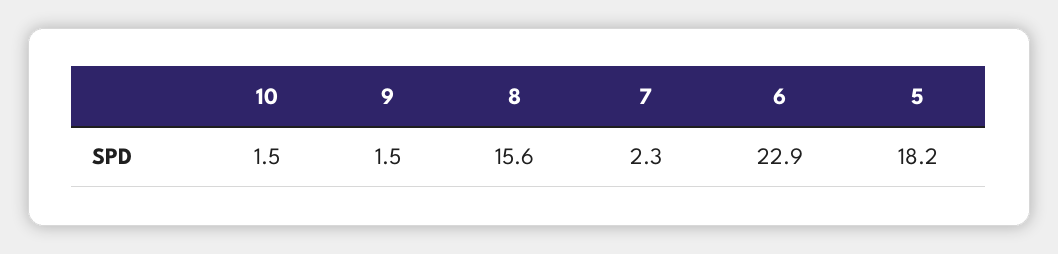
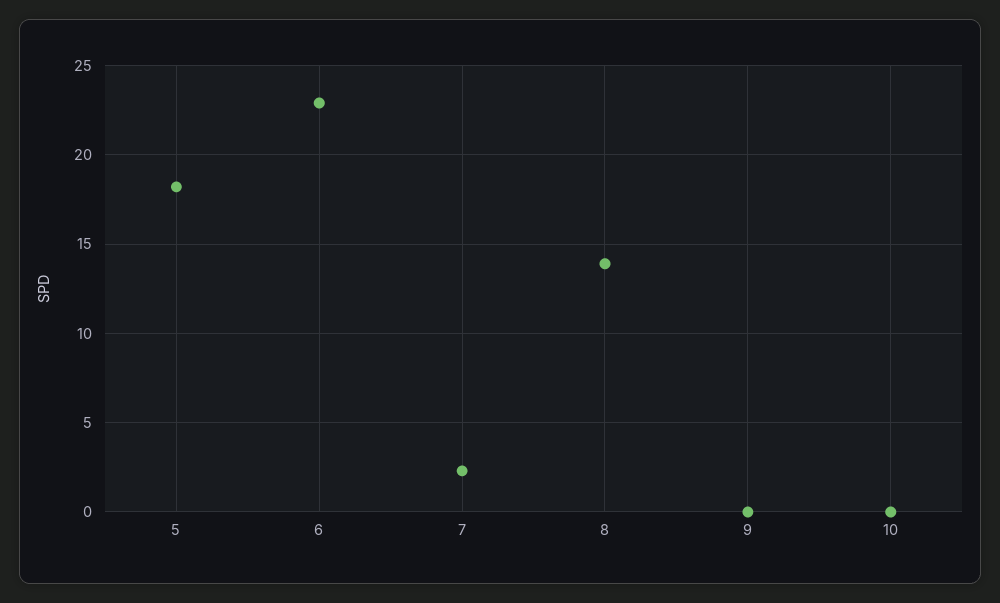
10: 1.5 -> 0
9: 1.5 -> 0
8: 15.6 -> 14

